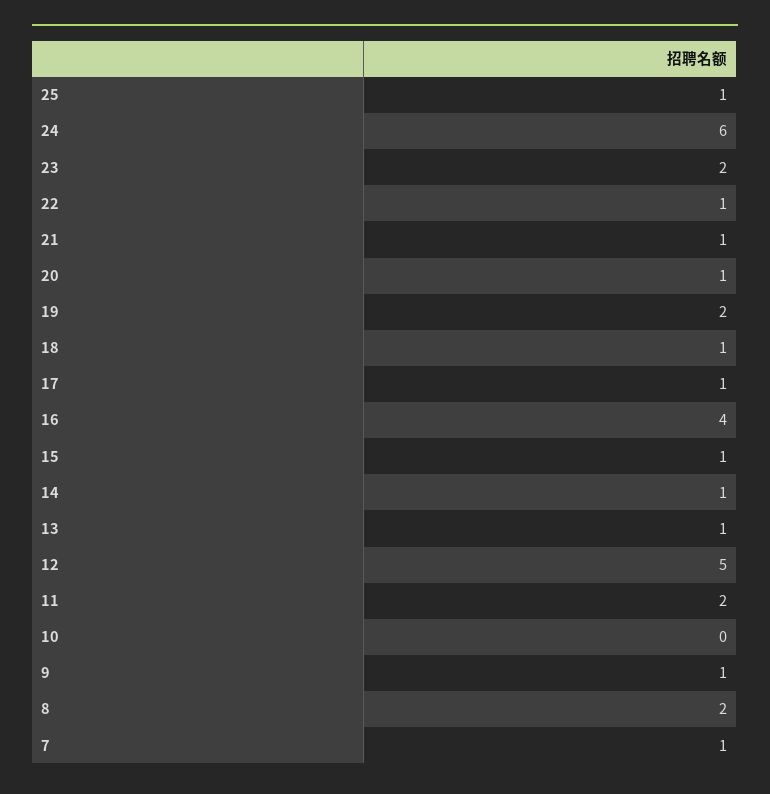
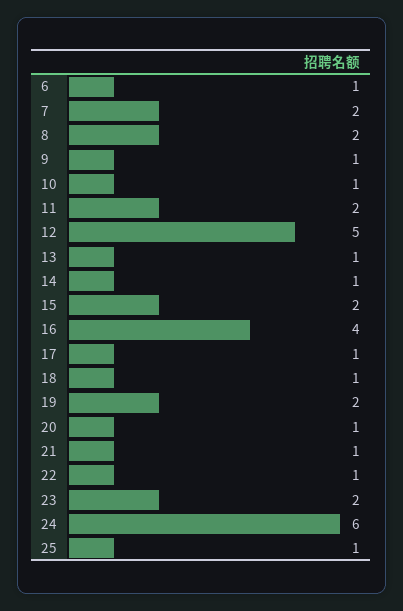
15: 1 -> 2
10: 0 -> 1
7: 1 -> 2
6: none -> 1

